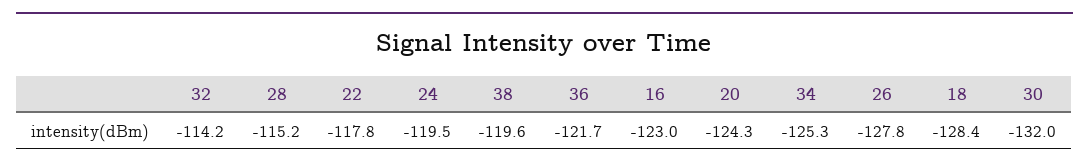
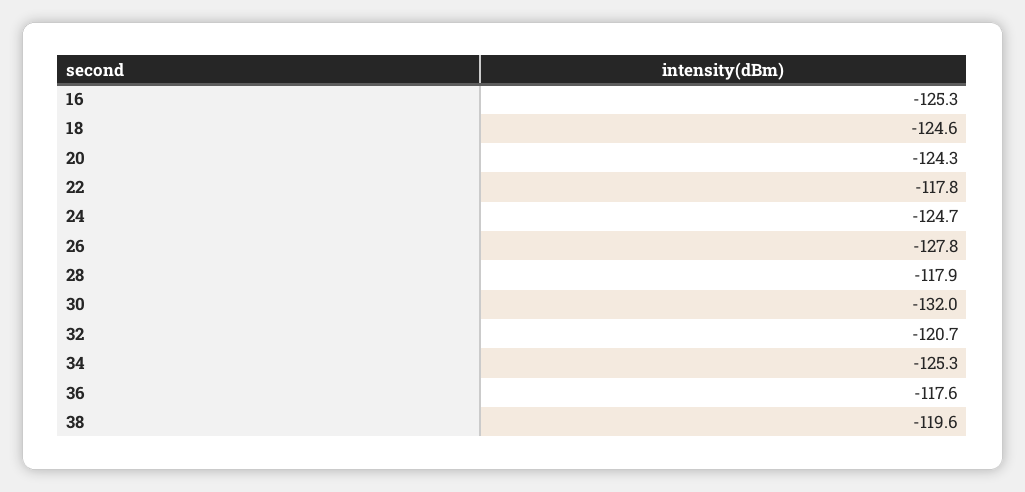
32: -114.2 -> -120.7
28: -115.2 -> -117.9
24: -119.5 -> -124.7
36: -121.7 -> -117.6
16: -123 -> -125.3
18: -128.4 -> -124.6

